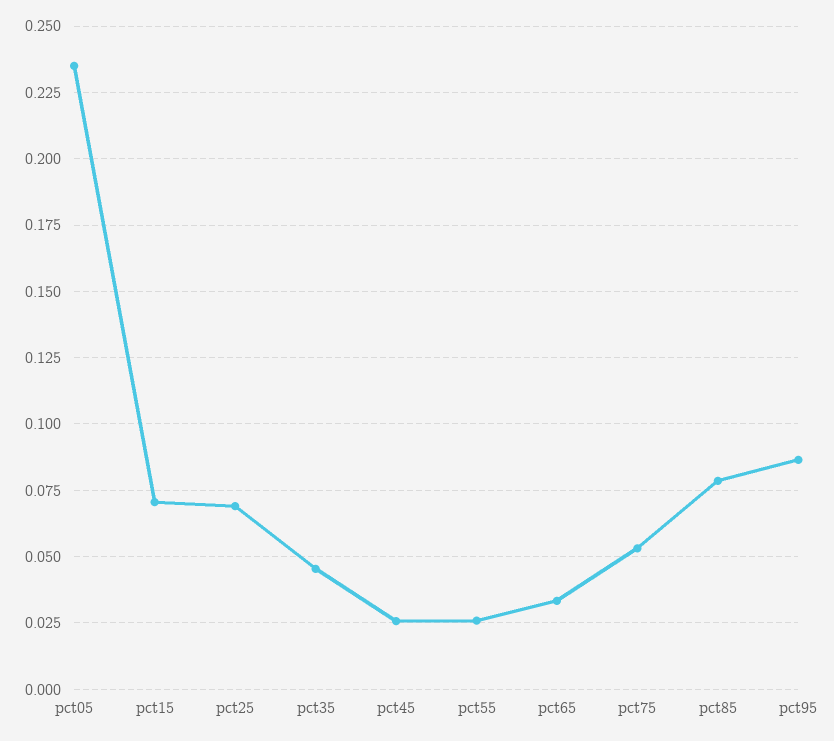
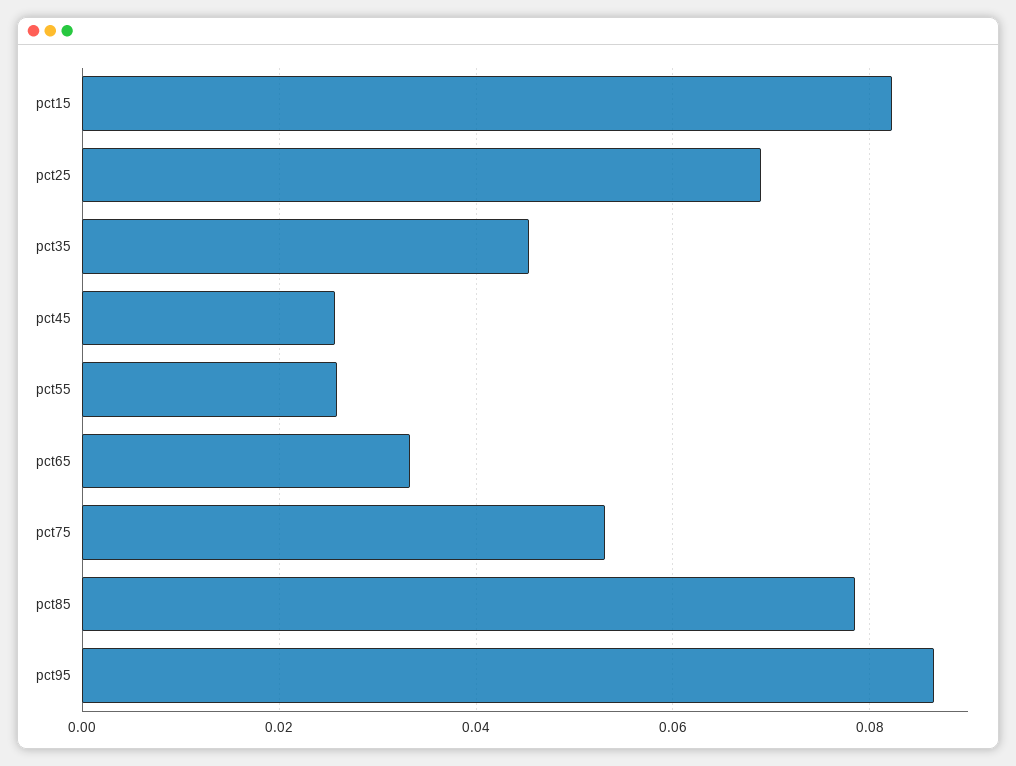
pct05: 0.235 -> none
pct15: 0.07 -> 0.082

